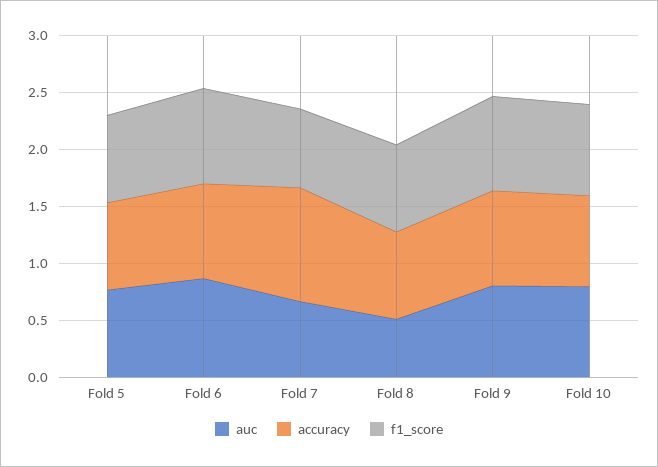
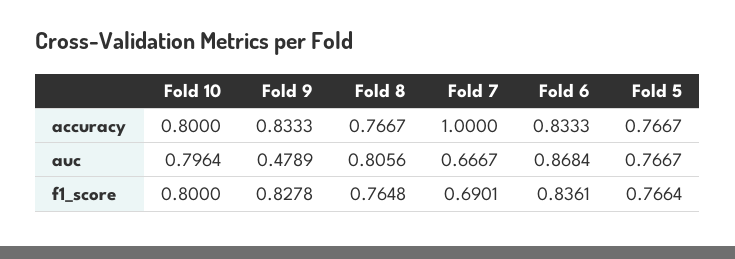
auc, Fold 8: 0.5 -> 0.8056
auc, Fold 9: 0.8 -> 0.4789

